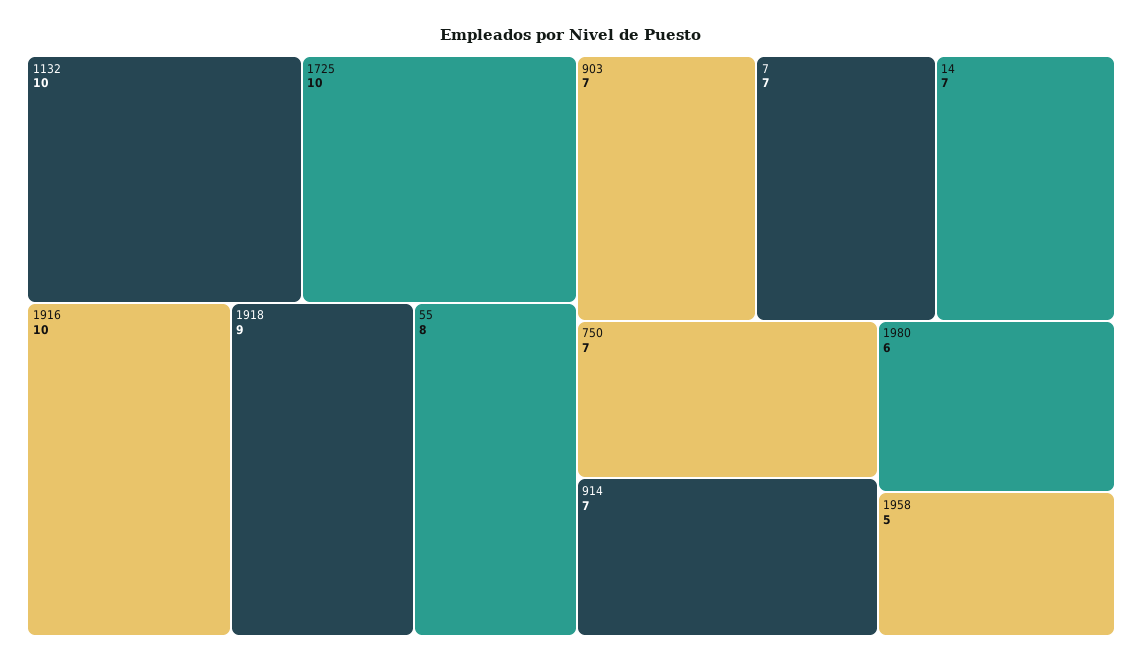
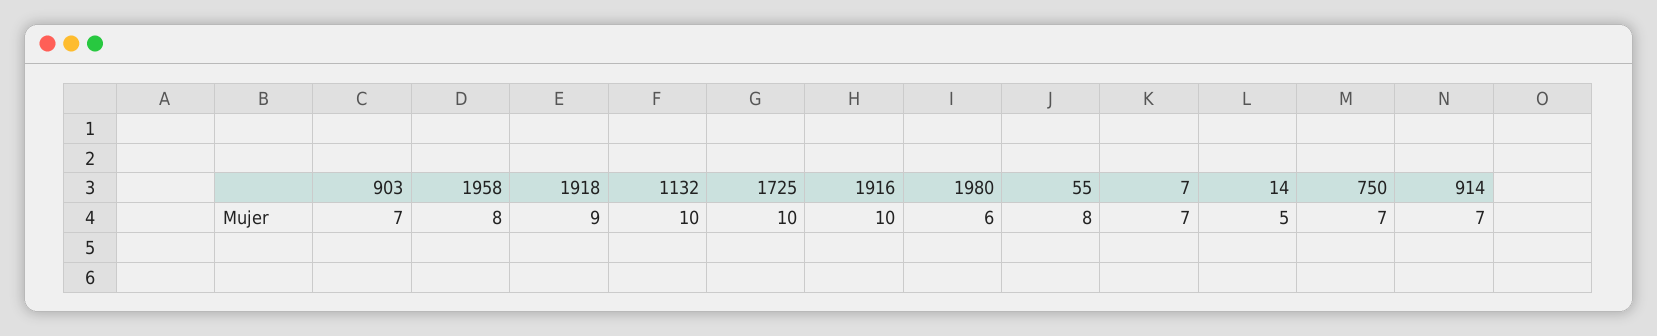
14: 7 -> 5
1958: 5 -> 8

